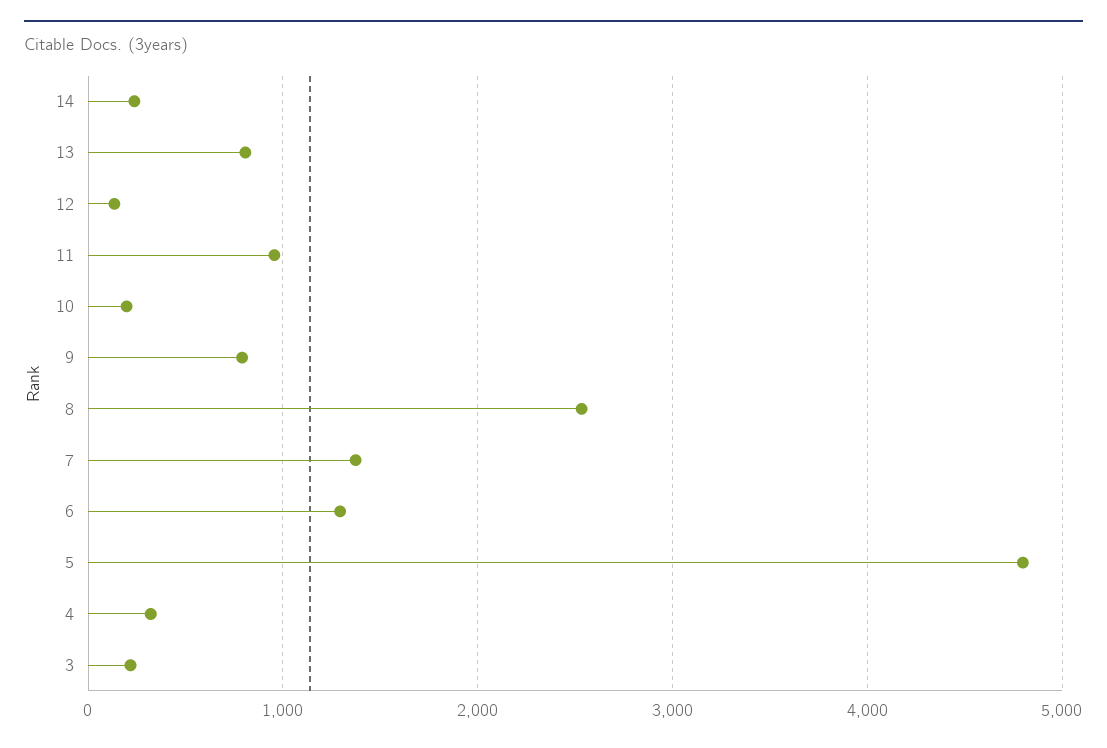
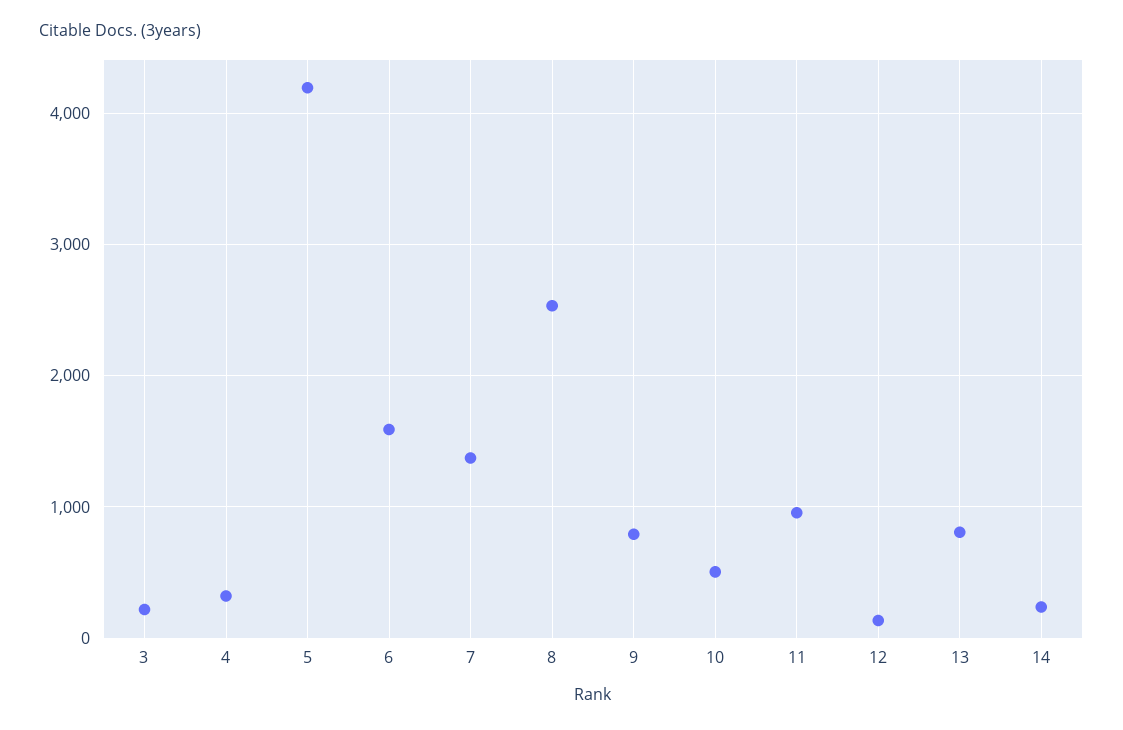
10: 200 -> 500
6: 1300 -> 1600
5: 4800 -> 4200

